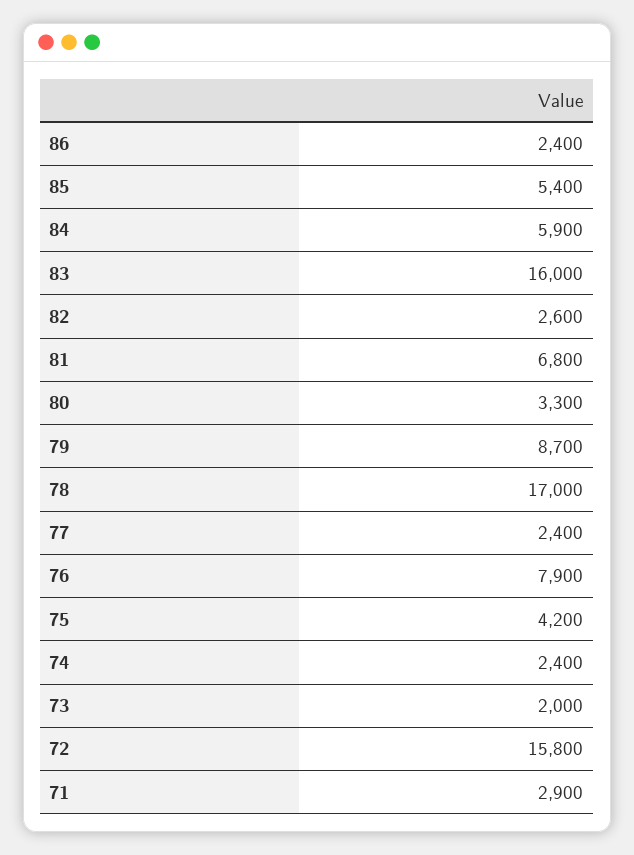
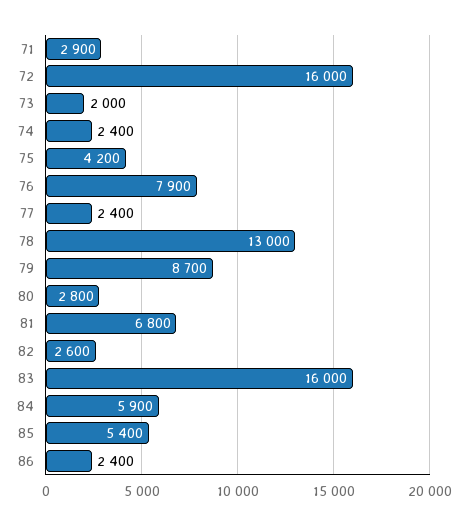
80: 3300 -> 2800
78: 17000 -> 13000
72: 15800 -> 16000

